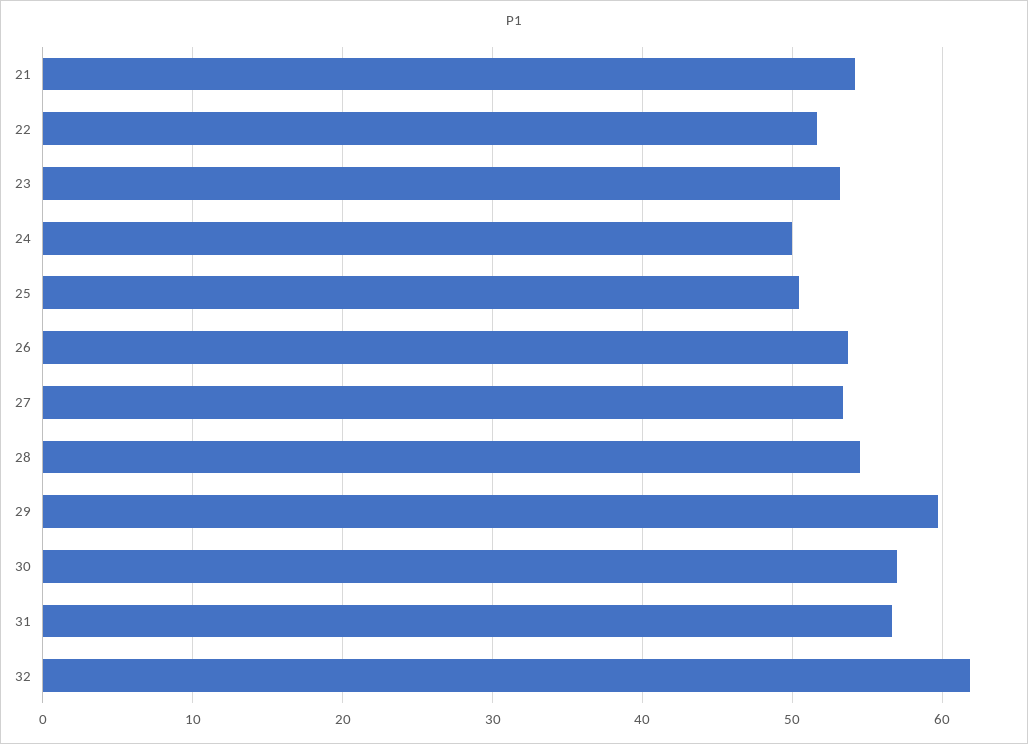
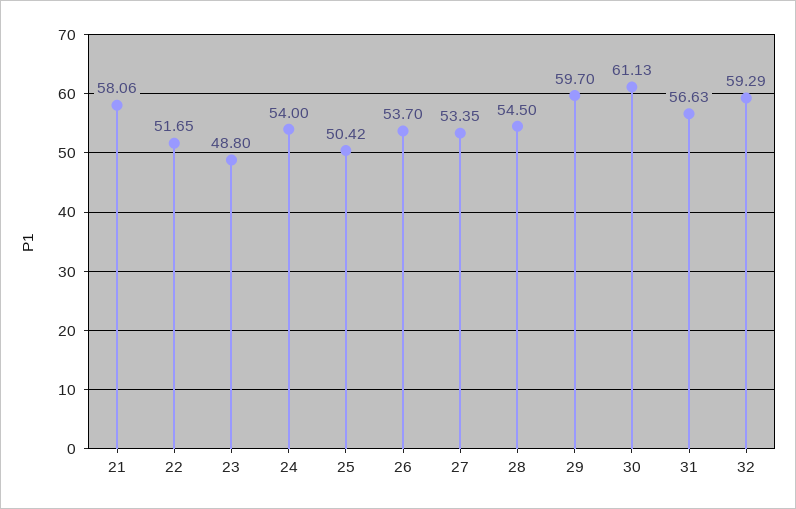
21: 54 -> 58.06
23: 53 -> 48.8
24: 50 -> 54
30: 57 -> 61.13
32: 62 -> 59.29

